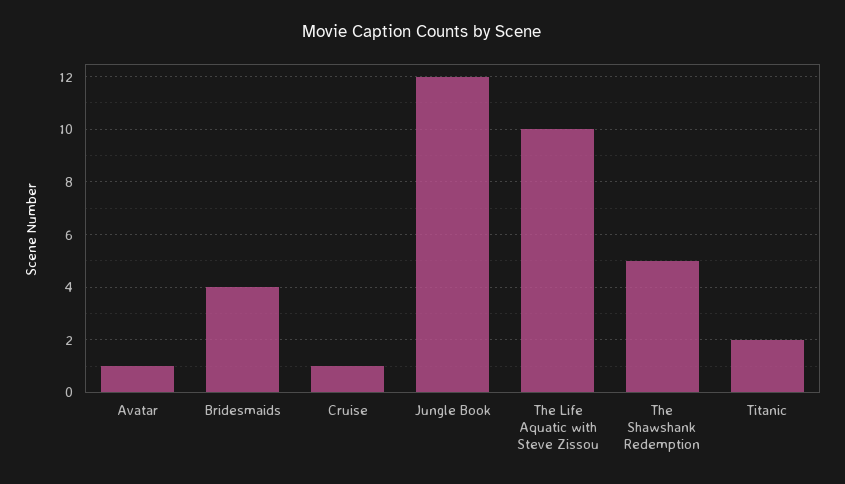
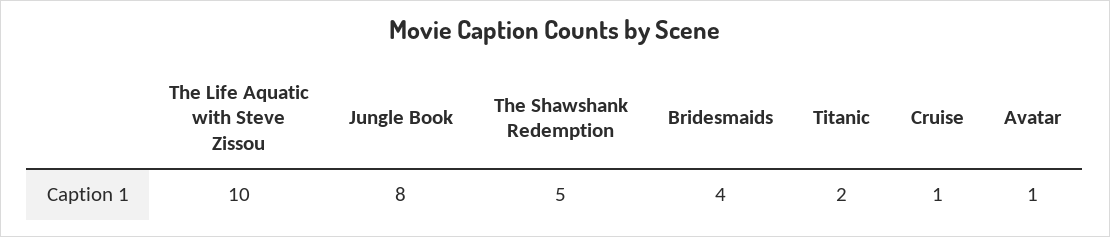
Jungle Book: 12 -> 8

